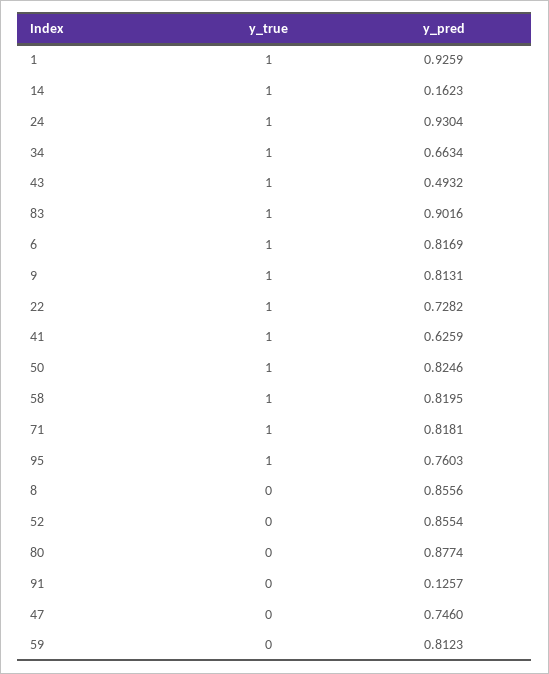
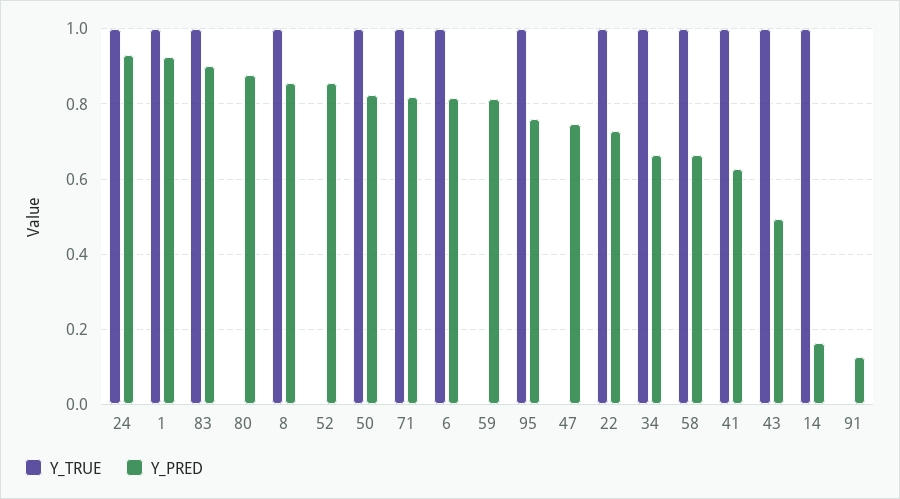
y_true, 9: 1 -> none
y_pred, 9: 0.8131 -> none
y_pred, 58: 0.8195 -> 0.66
y_true, 8: 0 -> 1

